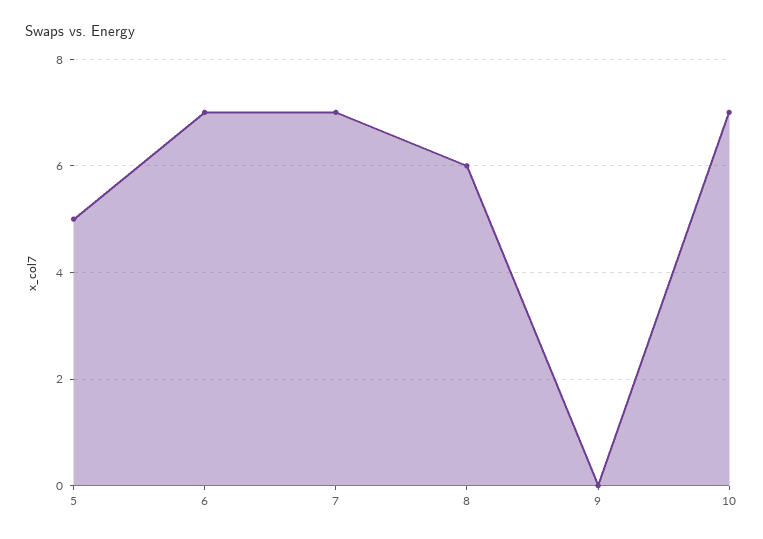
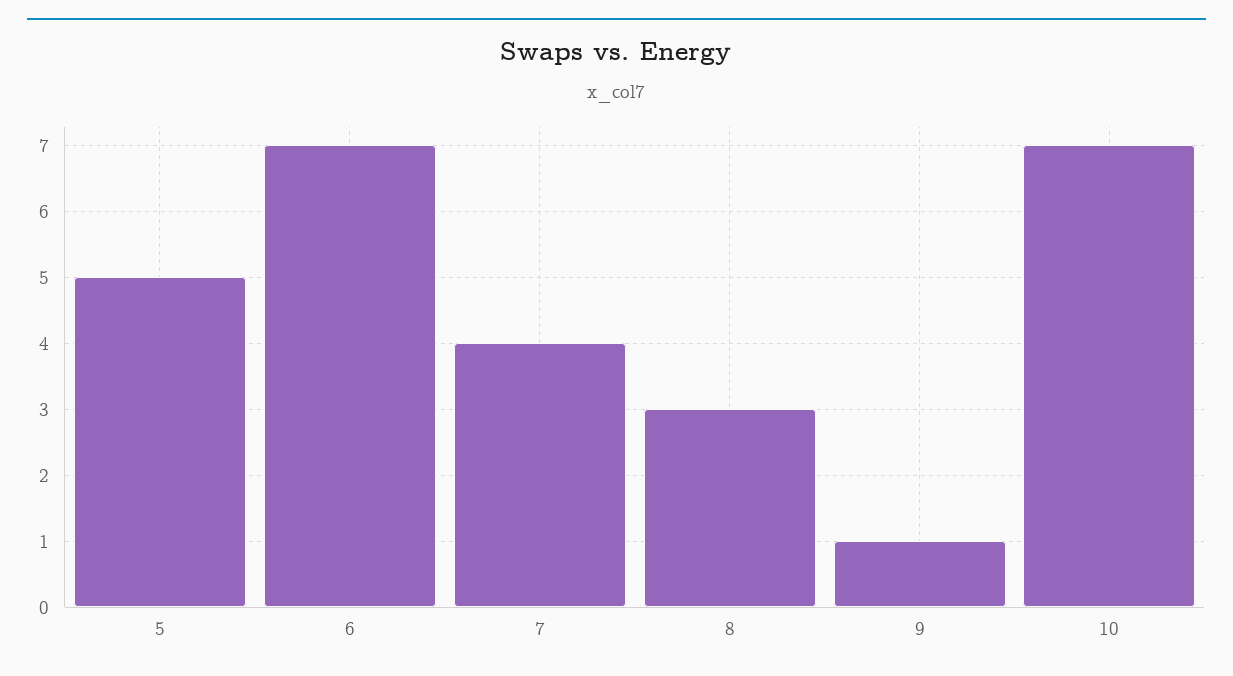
7: 7 -> 4
8: 6 -> 3
9: 0 -> 1

